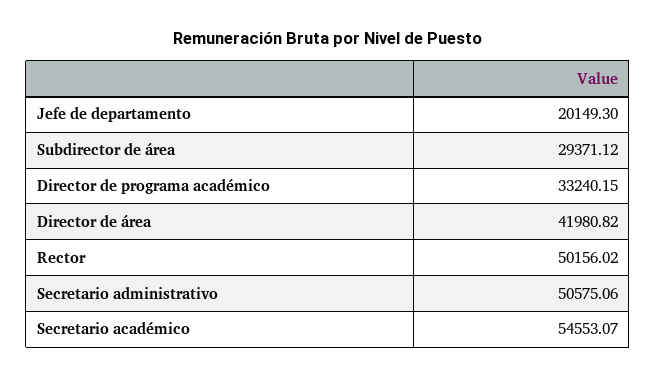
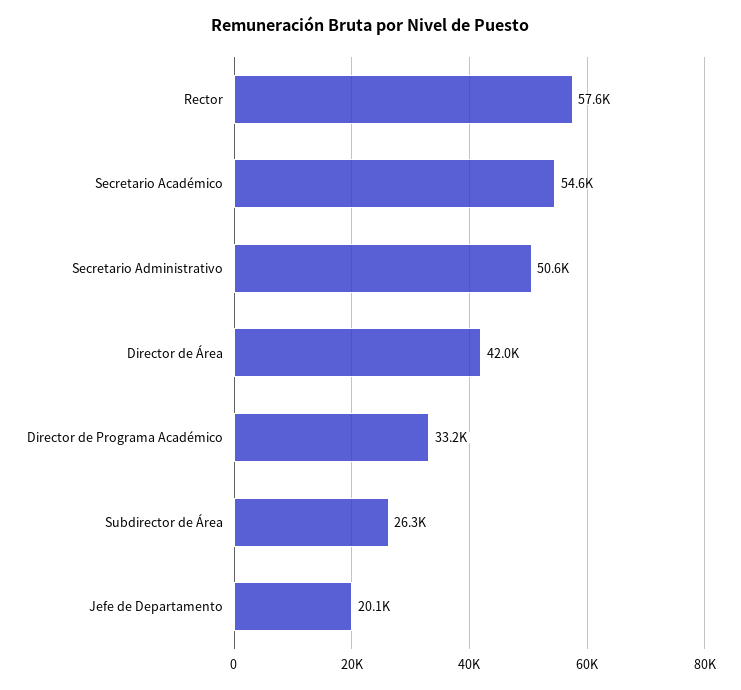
Subdirector de área: 29371.12 -> 26300
Rector: 50156.02 -> 57600

